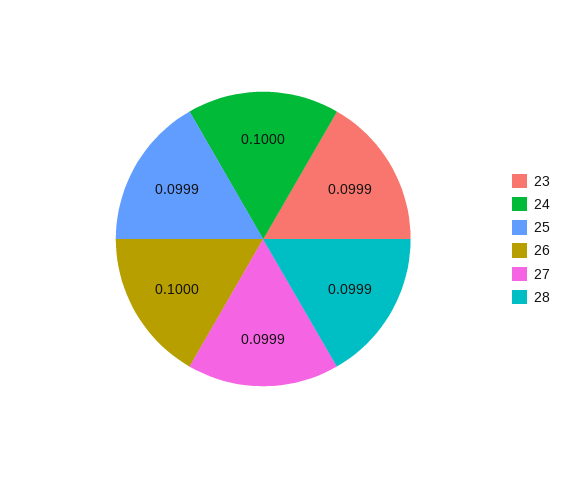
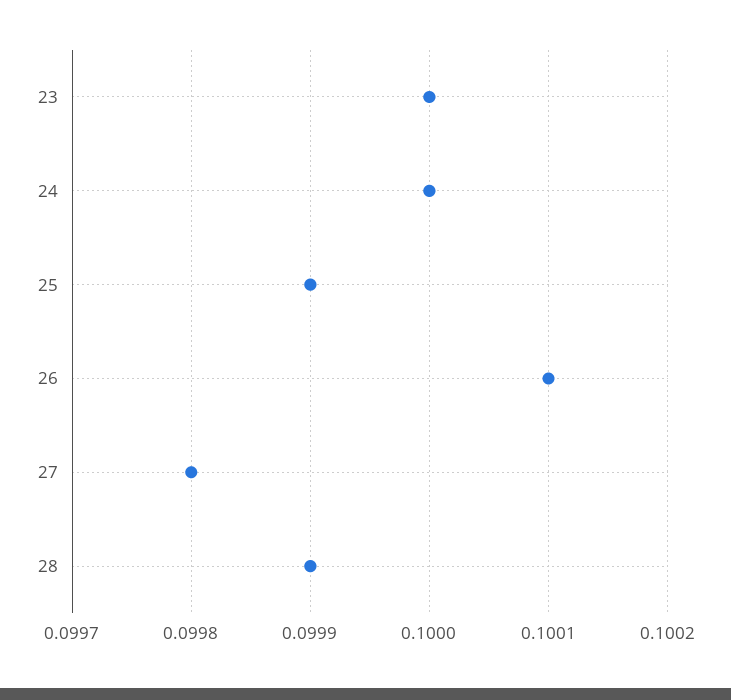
23: 0.0999 -> 0.1
26: 0.1 -> 0.1001
27: 0.0999 -> 0.0998

